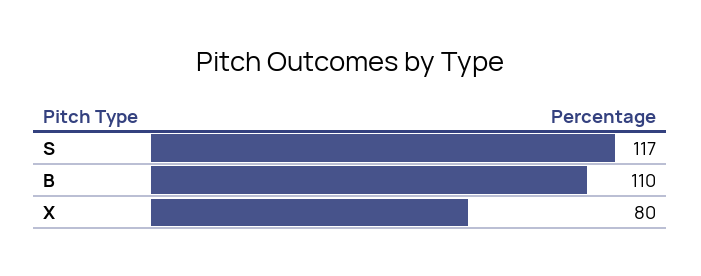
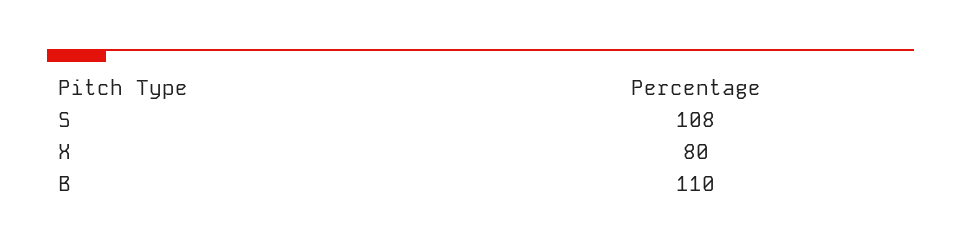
S: 117 -> 108

